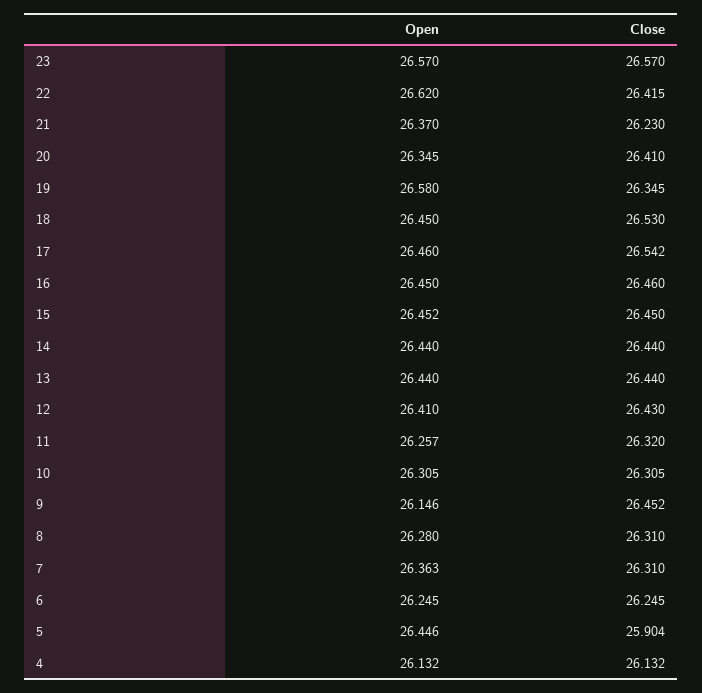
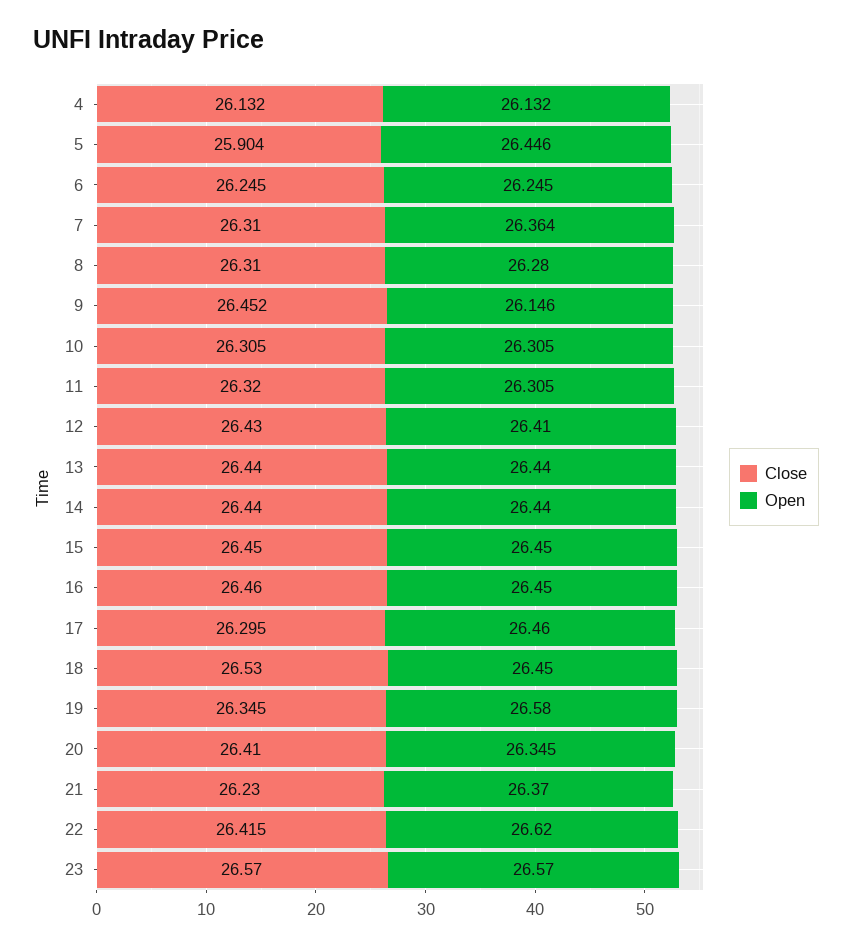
Close, 17: 26.542 -> 26.295
Open, 15: 26.452 -> 26.45
Open, 11: 26.257 -> 26.305
Open, 7: 26.363 -> 26.364

